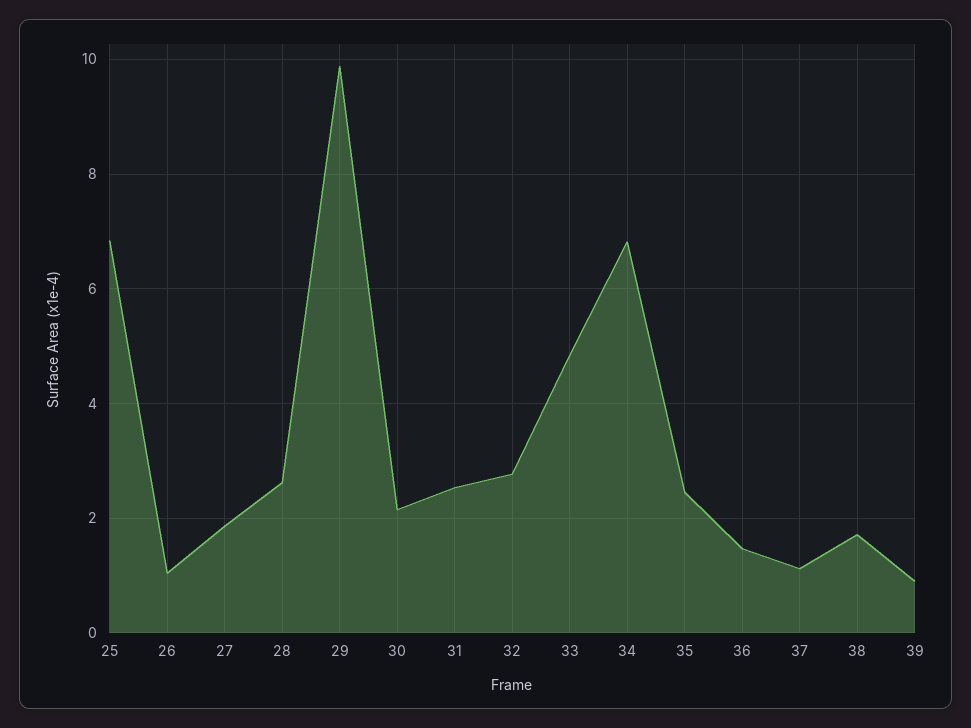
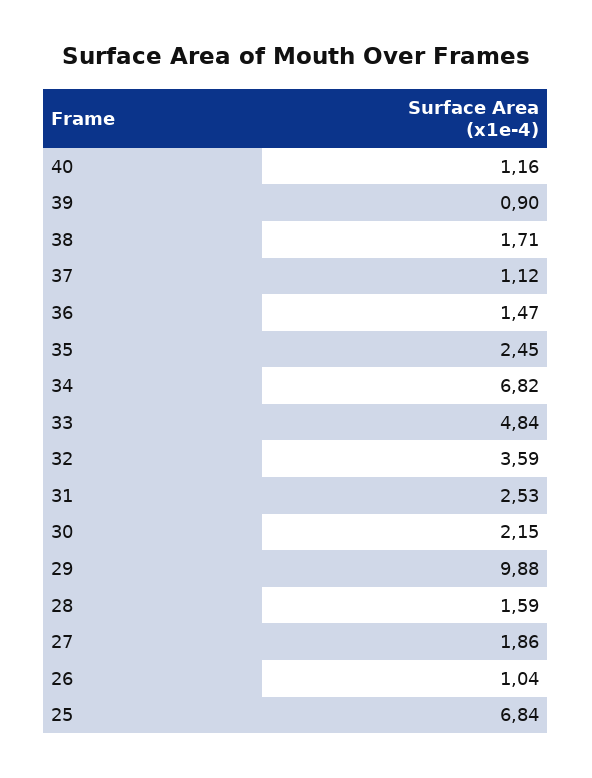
28: 2.6 -> 1.59
32: 2.8 -> 3.59
40: none -> 1.16

